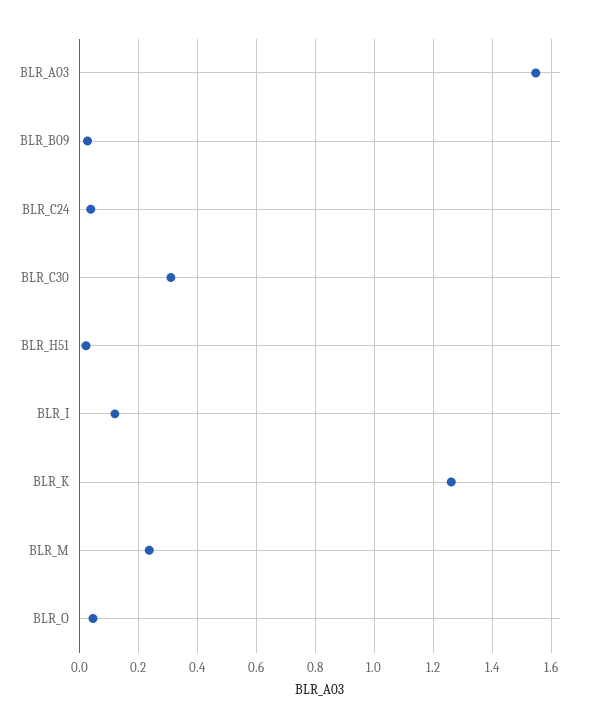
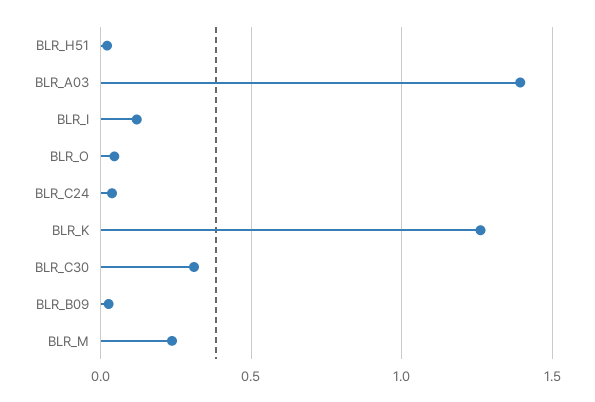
BLR_A03: 1.55 -> 1.4

